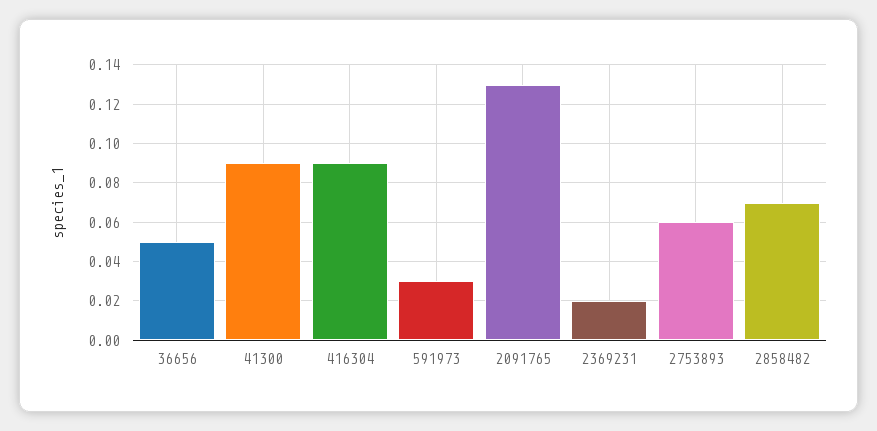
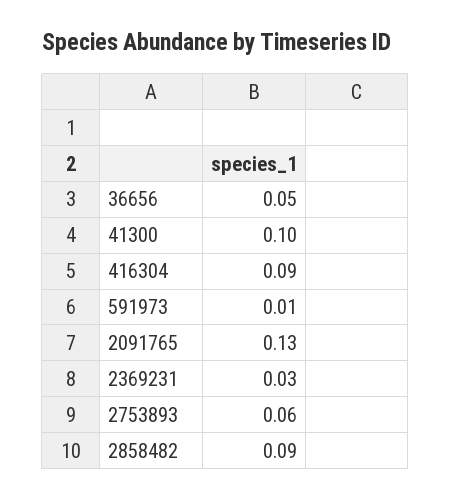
41300: 0.09 -> 0.1
591973: 0.03 -> 0.01
2369231: 0.02 -> 0.03
2858482: 0.07 -> 0.09

